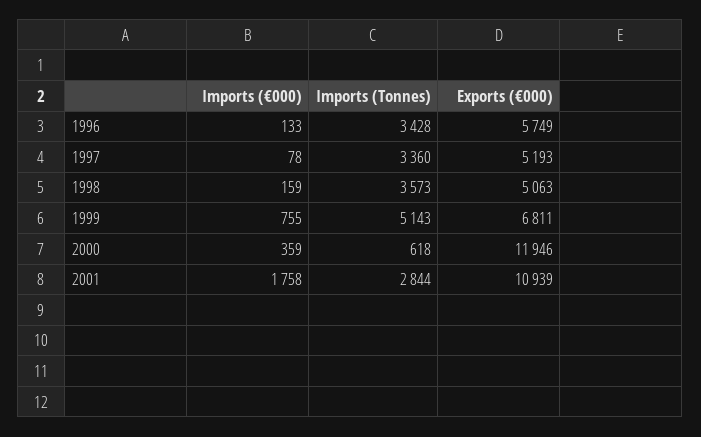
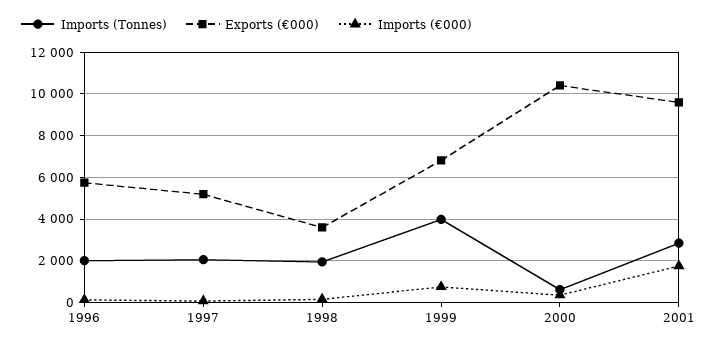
Imports (Tonnes), 1996: 3428 -> 2000
Imports (Tonnes), 1997: 3360 -> 2000
Imports (Tonnes), 1998: 3573 -> 2000
Exports (€000), 1998: 5063 -> 3500
Imports (Tonnes), 1999: 5143 -> 4000
Exports (€000), 2000: 11946 -> 10500
Exports (€000), 2001: 10939 -> 9500

